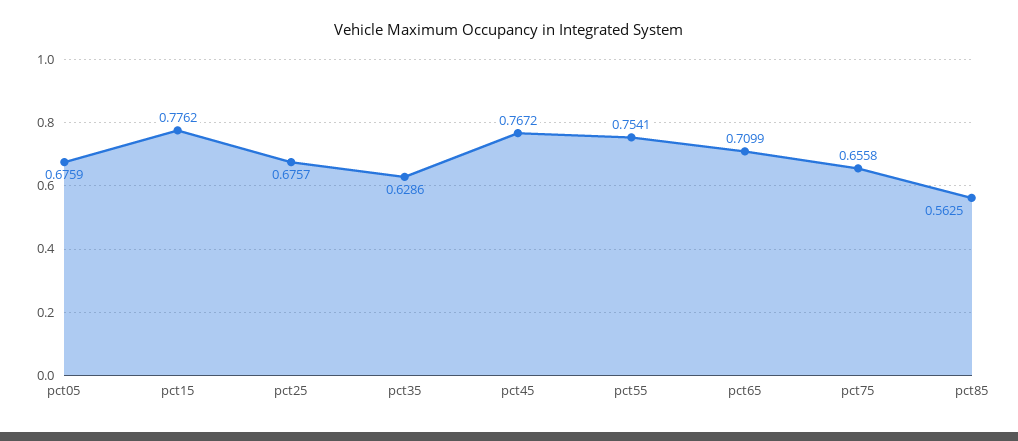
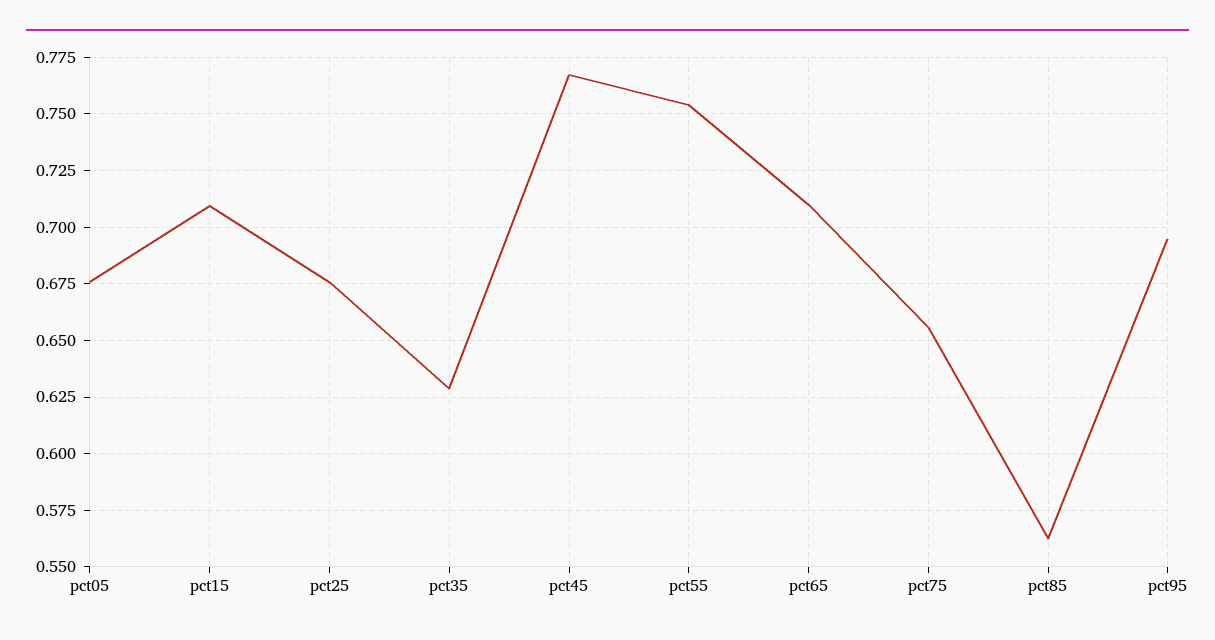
pct15: 0.7762 -> 0.71
pct95: none -> 0.695

